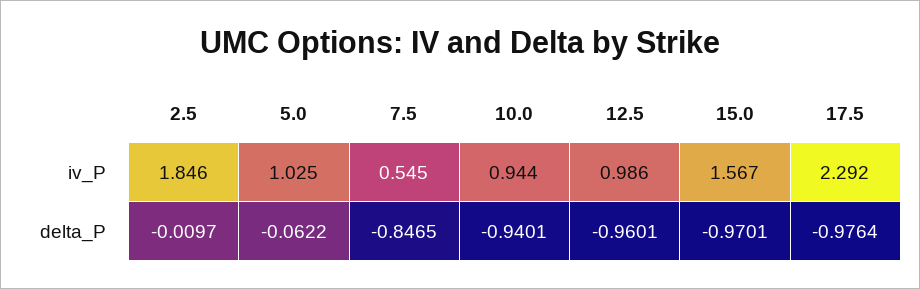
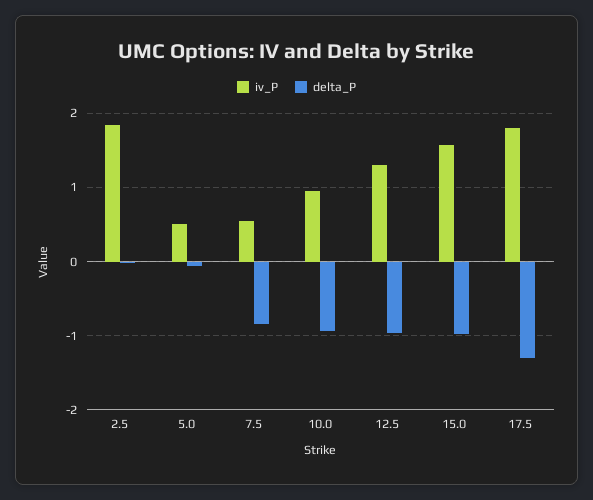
iv_P, 5.0: 1.025 -> 0.5
iv_P, 12.5: 0.986 -> 1.3
iv_P, 17.5: 2.292 -> 1.8
delta_P, 17.5: -0.9764 -> -1.3

